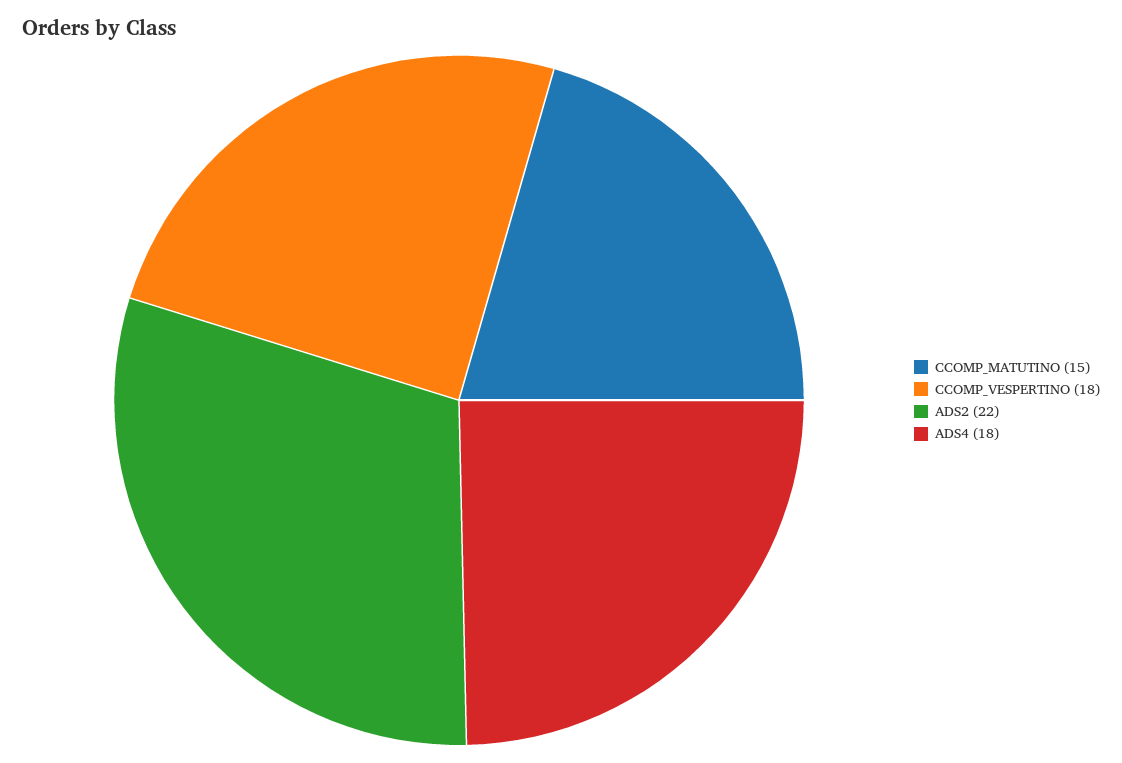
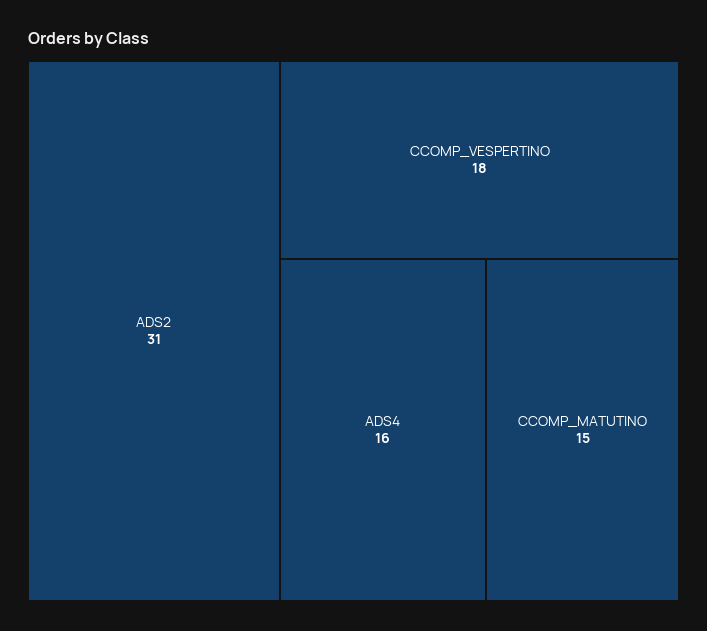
ADS2: 22 -> 31
ADS4: 18 -> 16

